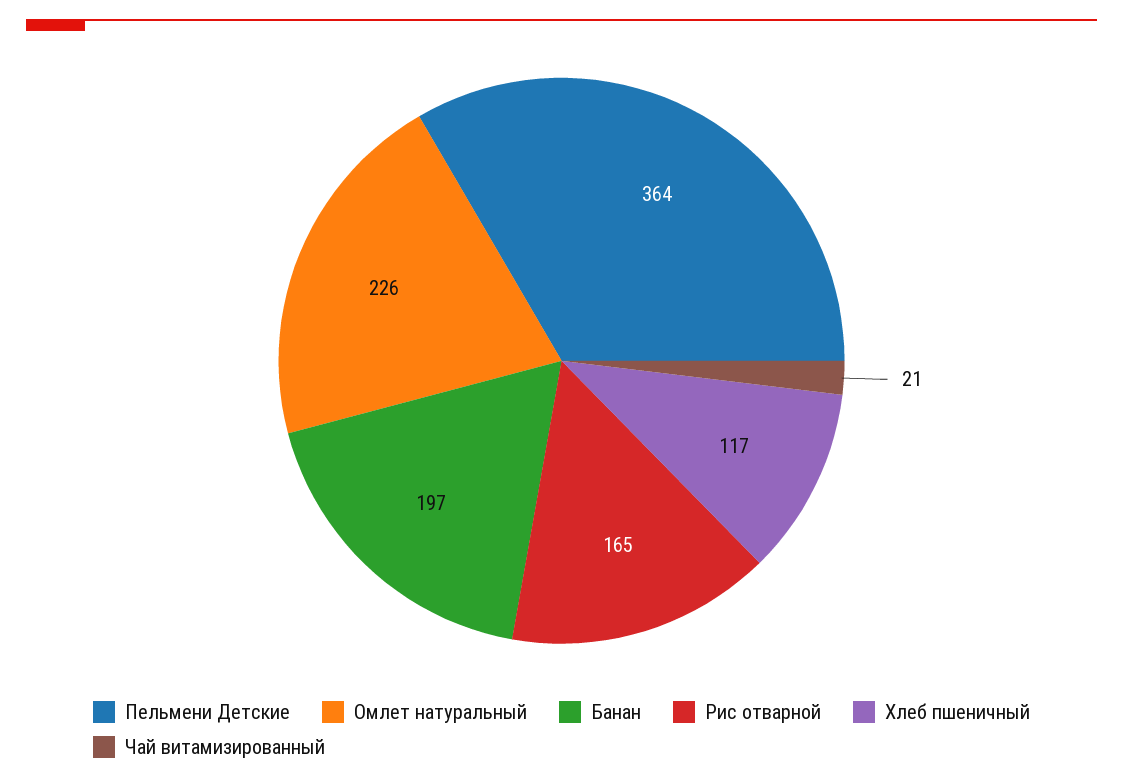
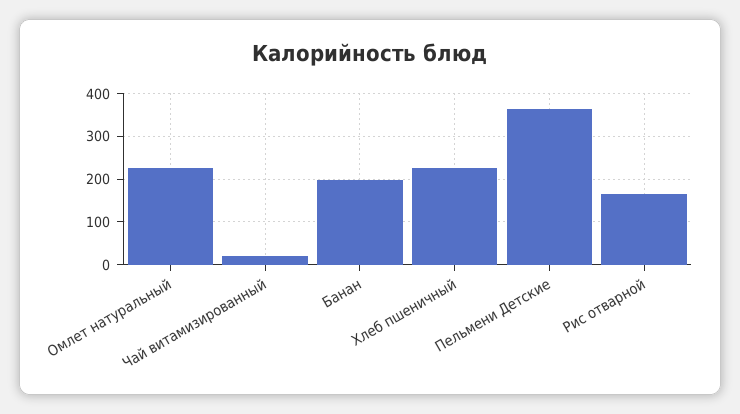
Хлеб пшеничный: 117 -> 220

